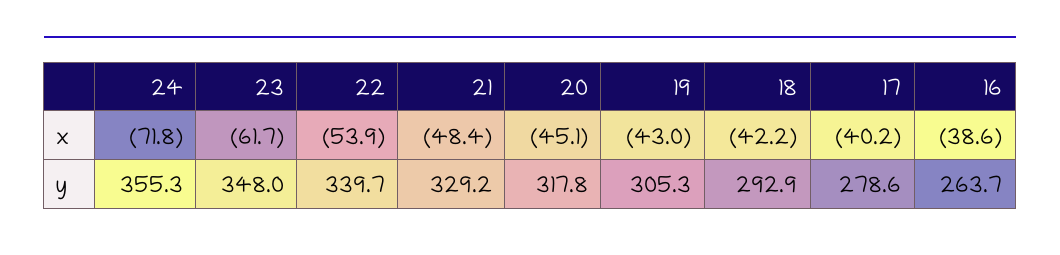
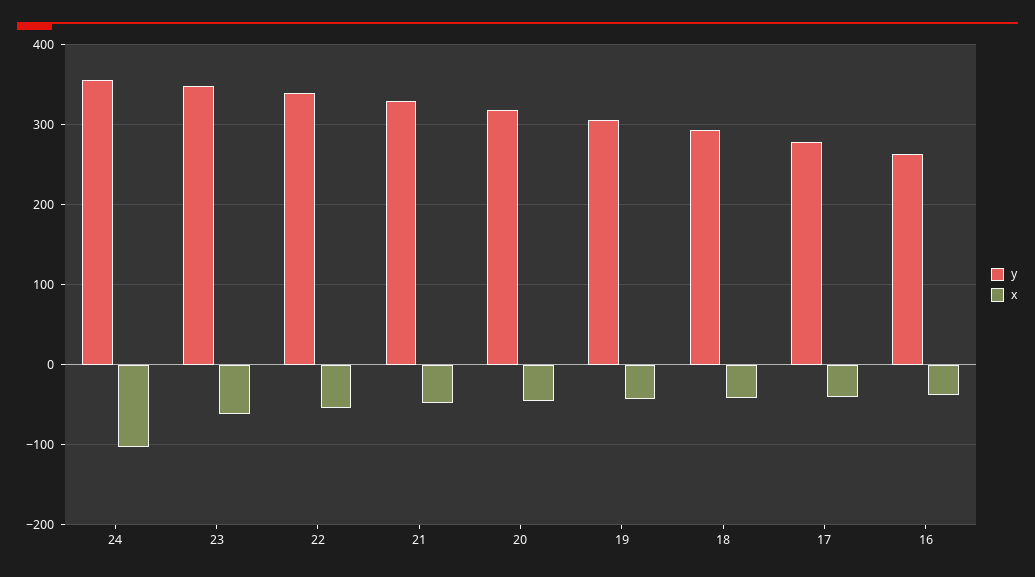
x, 24: -71.8 -> -100

